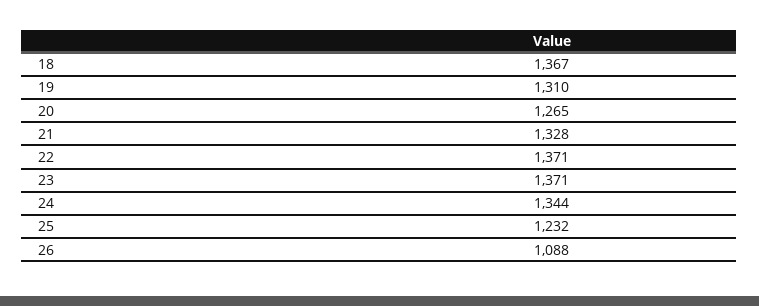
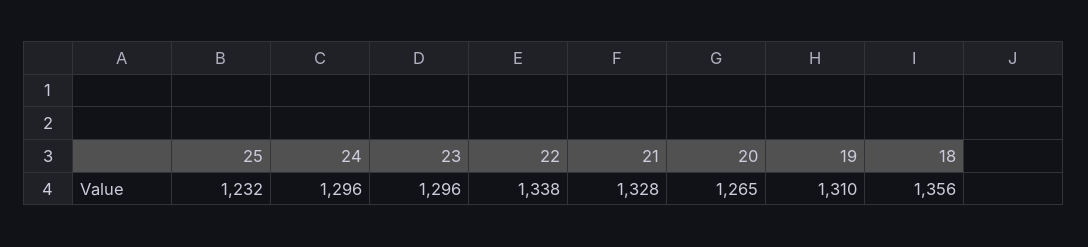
18: 1367 -> 1356
22: 1371 -> 1338
23: 1371 -> 1296
24: 1344 -> 1296
26: 1088 -> none

